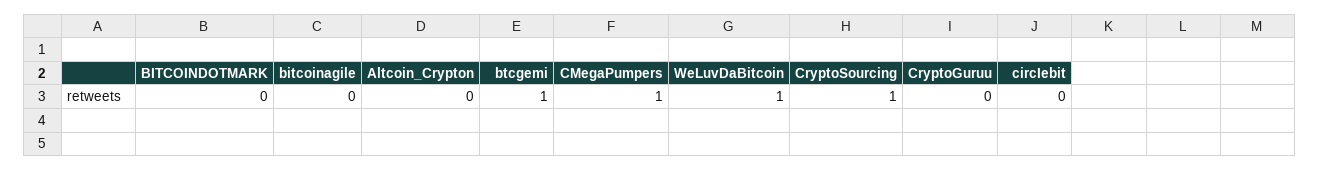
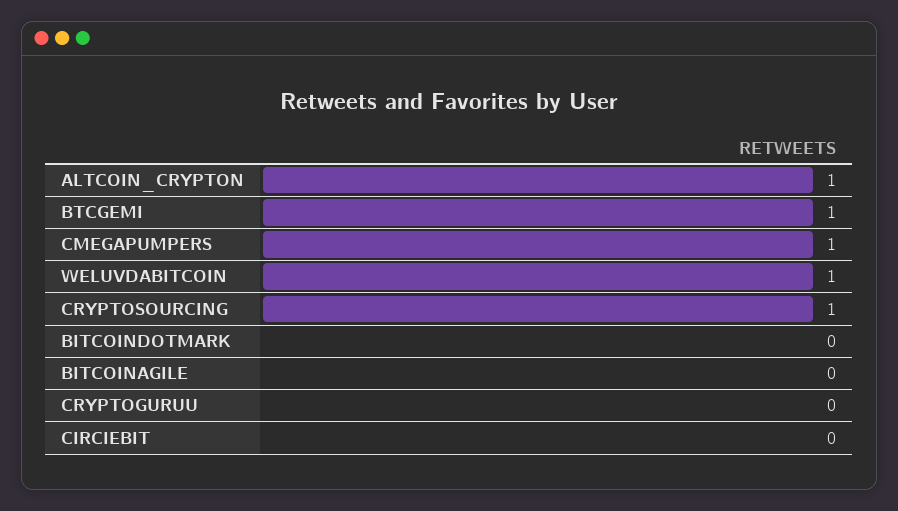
Altcoin_Crypton: 0 -> 1

